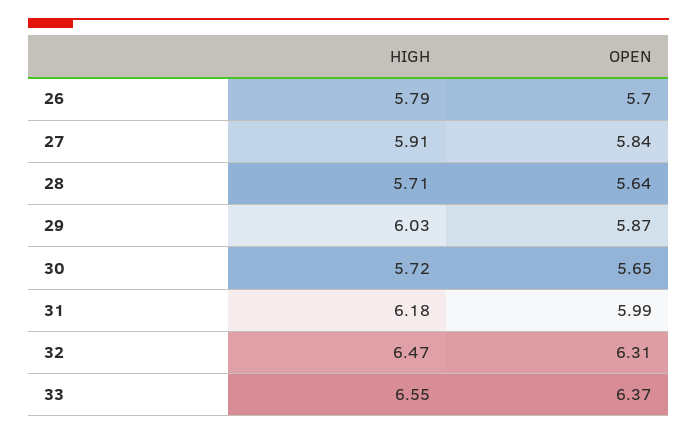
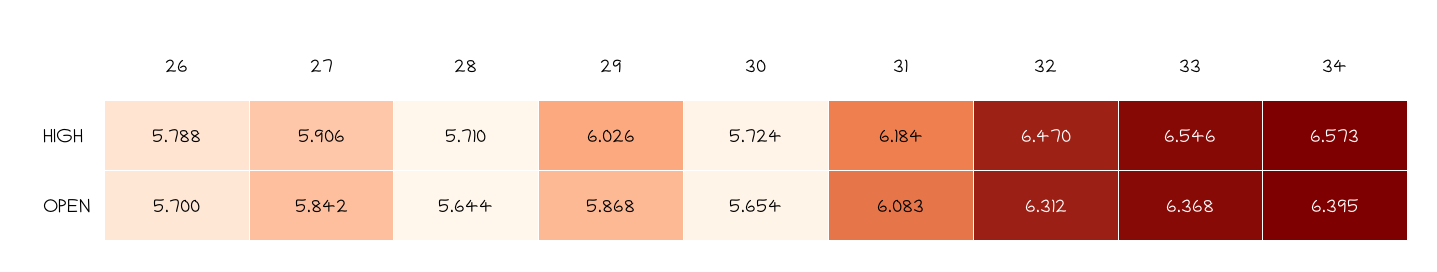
OPEN, 31: 5.99 -> 6.083
HIGH, 34: none -> 6.573
OPEN, 34: none -> 6.395

